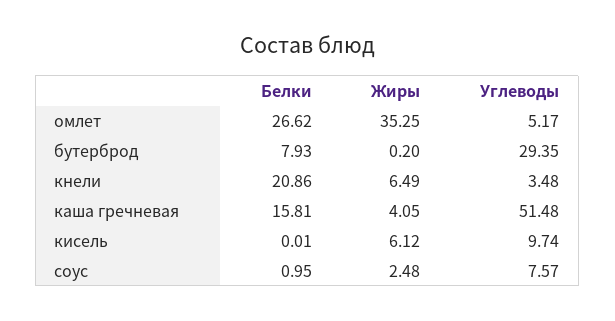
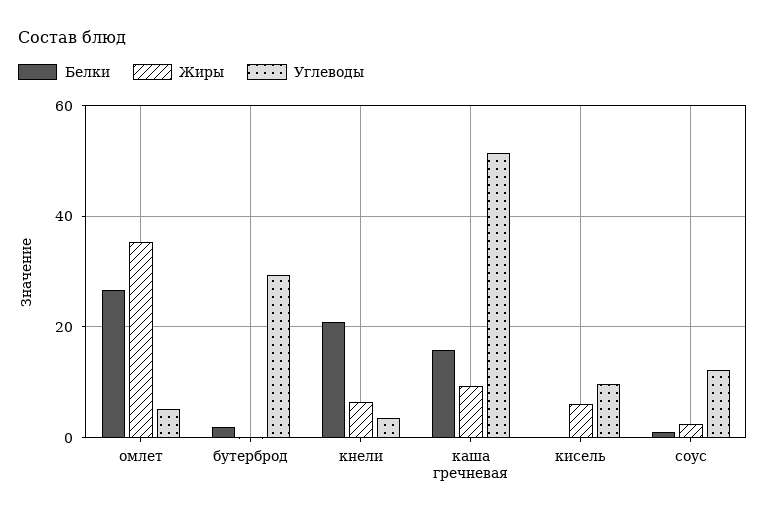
Белки, бутерброд: 7.93 -> 2
Жиры, каша гречневая: 4.05 -> 10
Углеводы, соус: 7.57 -> 12

